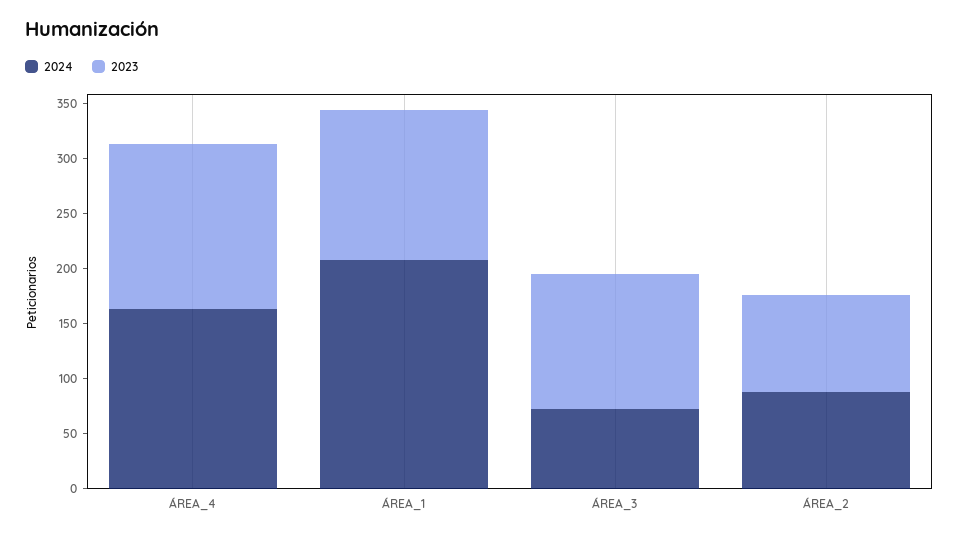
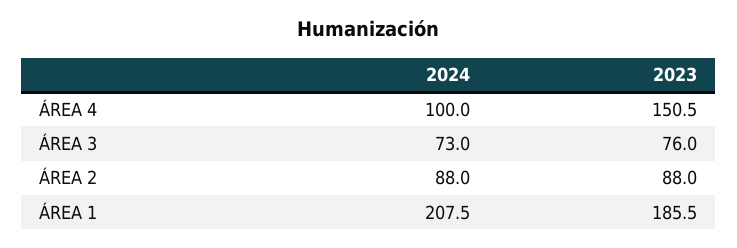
2024, ÁREA_4: 160 -> 100
2023, ÁREA_1: 140 -> 185.5
2023, ÁREA_3: 120 -> 76

